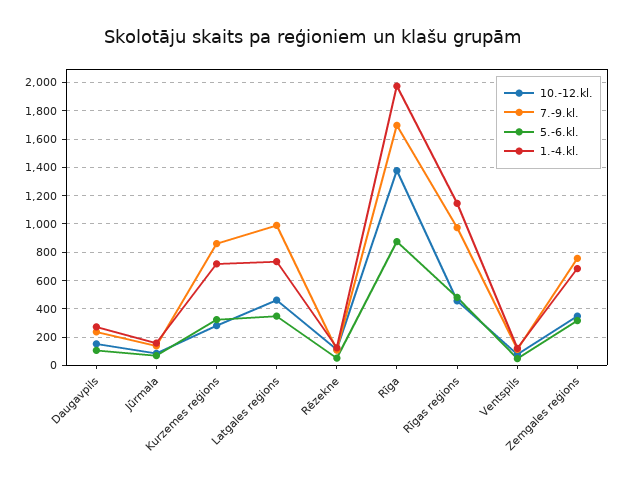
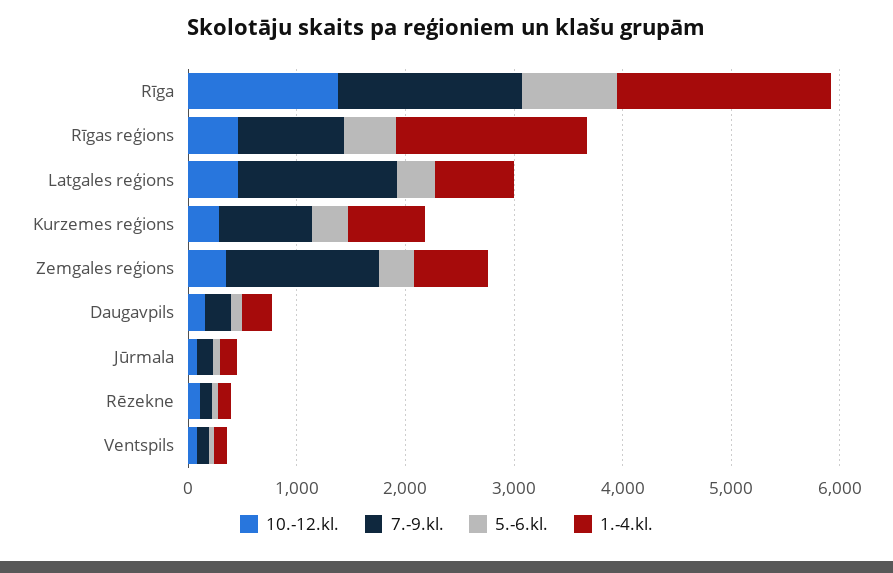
7.-9.kl., Latgales reģions: 1000 -> 1400
1.-4.kl., Rīgas reģions: 1150 -> 1800
7.-9.kl., Zemgales reģions: 750 -> 1400

